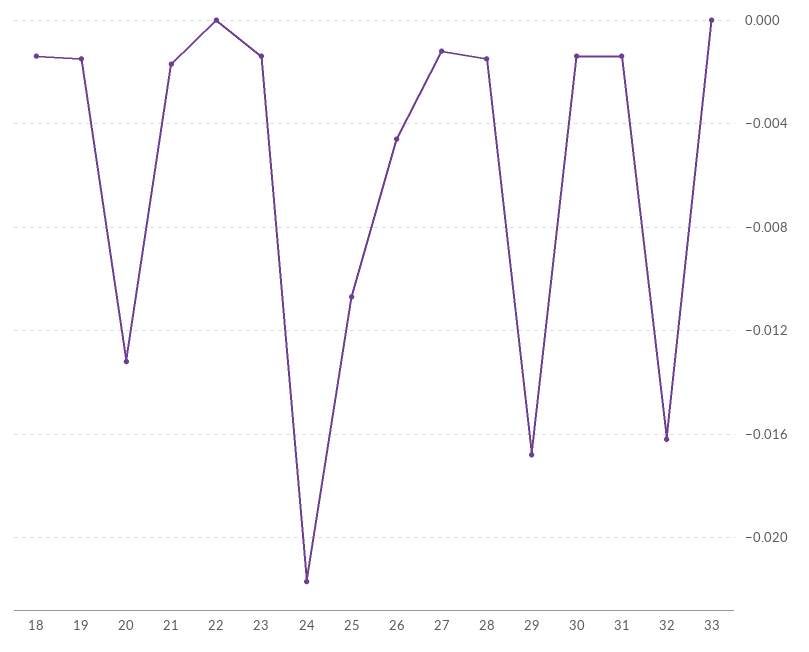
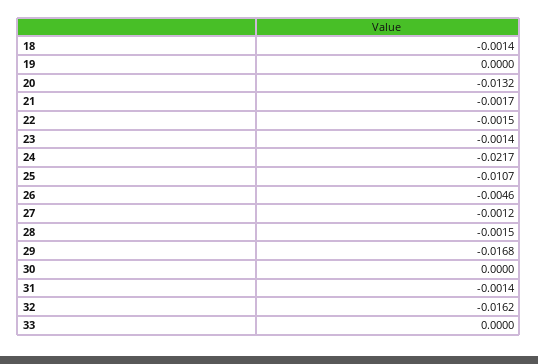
19: -0.0015 -> 0
22: 0 -> -0.0015
30: -0.0015 -> 0

